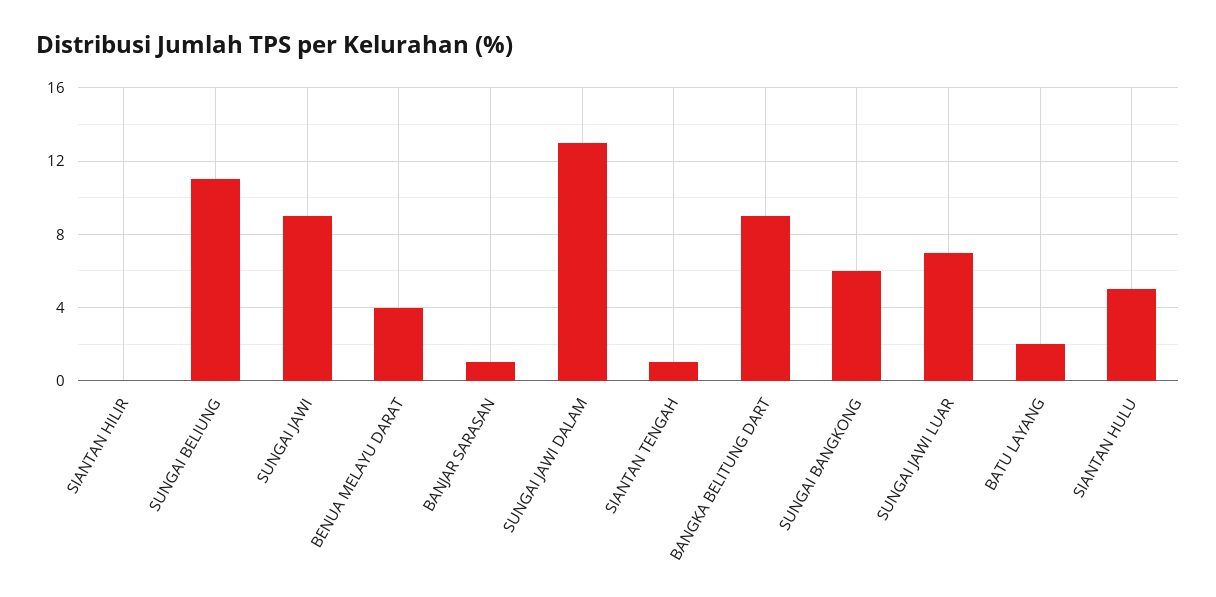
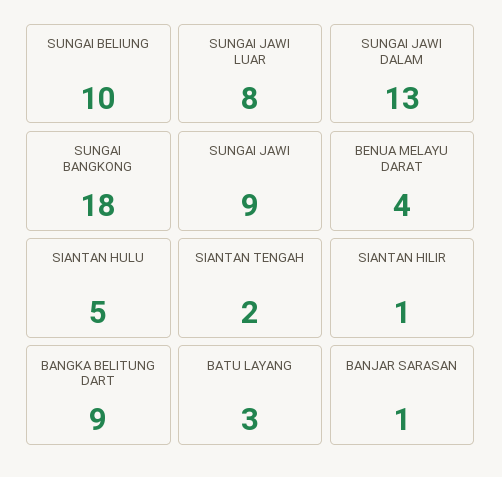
SIANTAN HILIR: 0 -> 1
SUNGAI BELIUNG: 11 -> 10
SIANTAN TENGAH: 1 -> 2
SUNGAI BANGKONG: 6 -> 18
SUNGAI JAWI LUAR: 7 -> 8
BATU LAYANG: 2 -> 3

